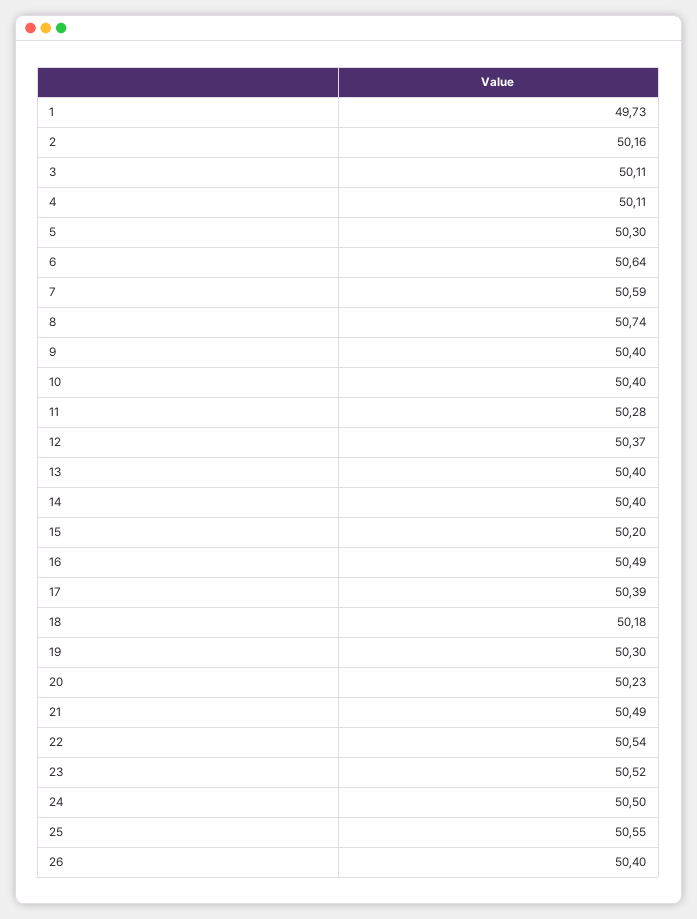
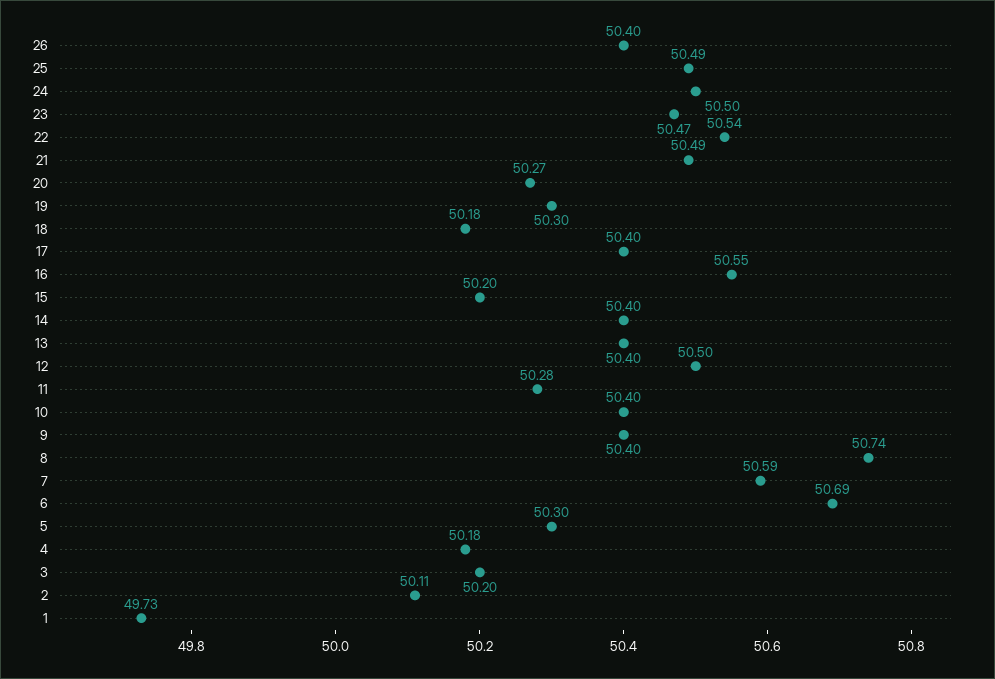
2: 50.16 -> 50.11
3: 50.11 -> 50.2
4: 50.11 -> 50.18
6: 50.64 -> 50.69
12: 50.37 -> 50.5
16: 50.49 -> 50.55
17: 50.39 -> 50.4
20: 50.23 -> 50.27
23: 50.52 -> 50.47
25: 50.55 -> 50.49

